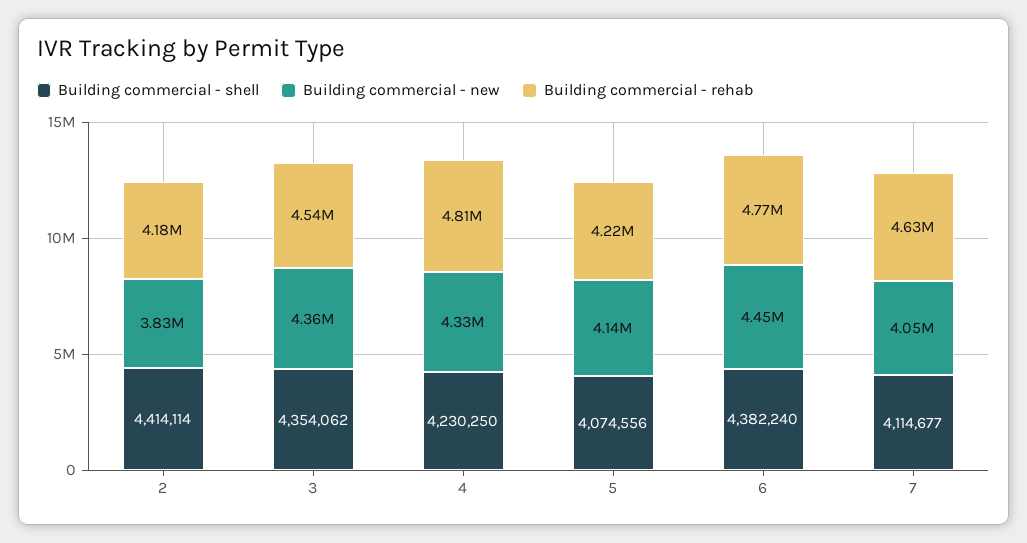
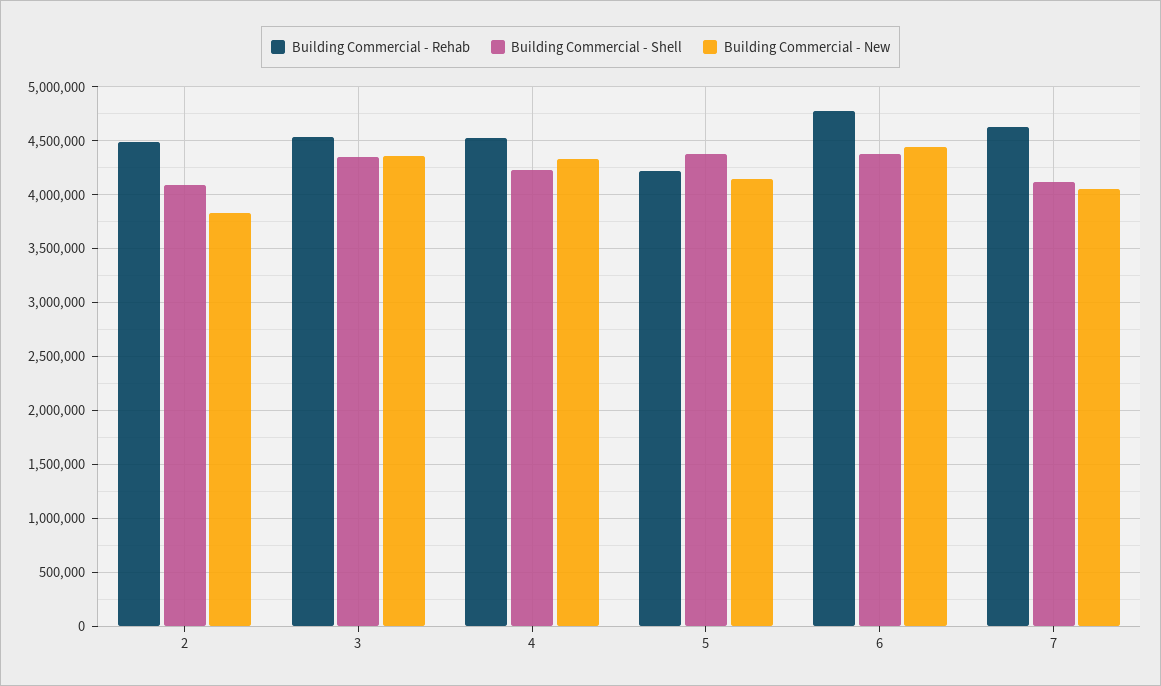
Building commercial - shell, 2: 4414114 -> 4100000
Building commercial - rehab, 2: 4180000 -> 4500000
Building commercial - rehab, 4: 4810000 -> 4500000
Building commercial - shell, 5: 4074556 -> 4400000

